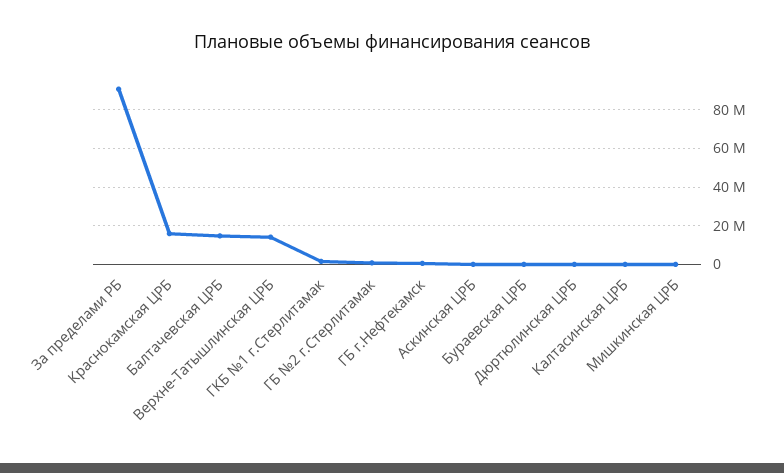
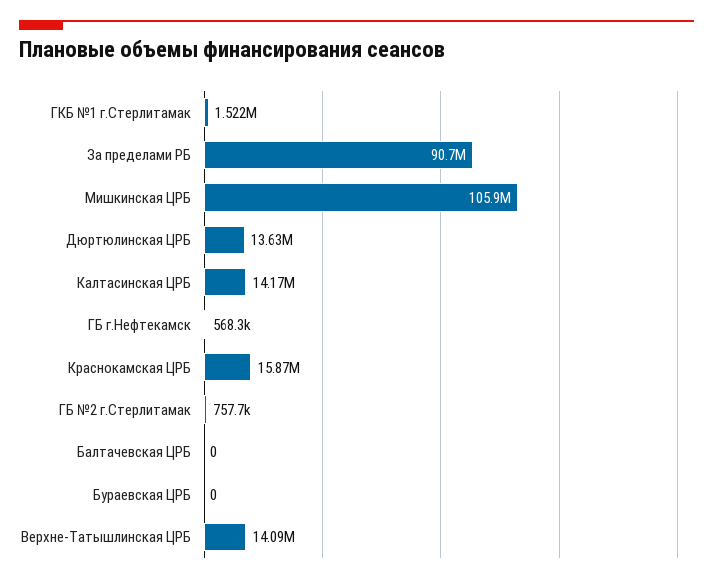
Балтачевская ЦРБ: 15000000 -> 0
Аскинская ЦРБ: 0 -> none
Дюртюлинская ЦРБ: 0 -> 13630000
Калтасинская ЦРБ: 0 -> 14170000
Мишкинская ЦРБ: 0 -> 105900000

